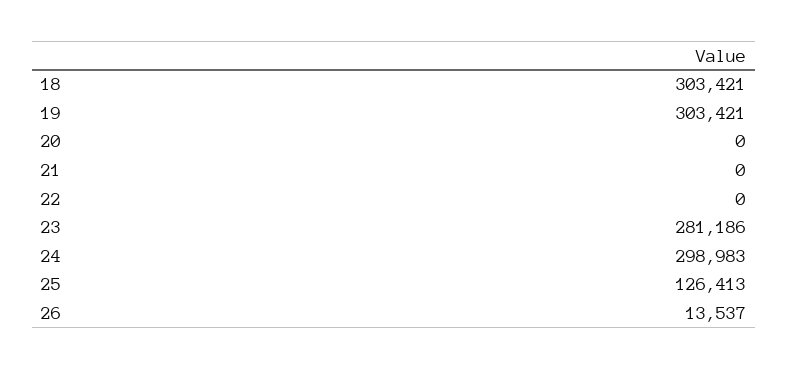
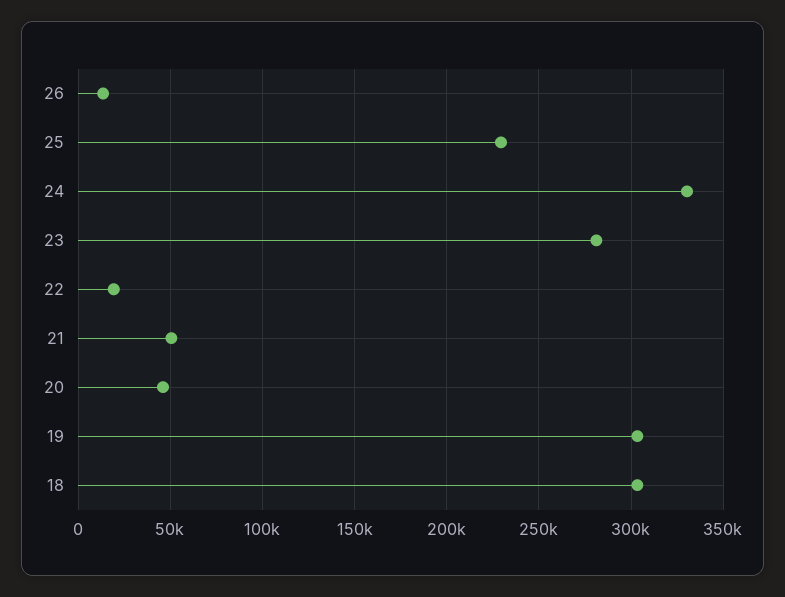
20: 0 -> 45000
21: 0 -> 50000
22: 0 -> 20000
24: 298983 -> 330000
25: 126413 -> 230000

